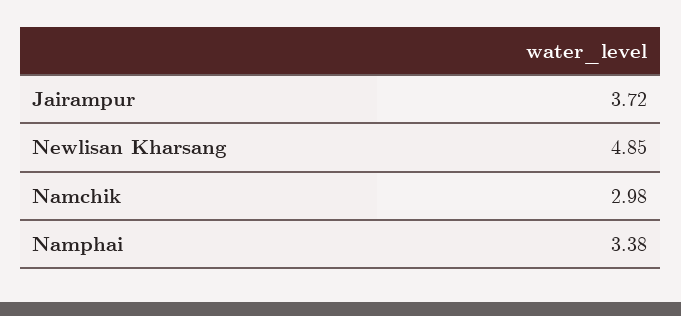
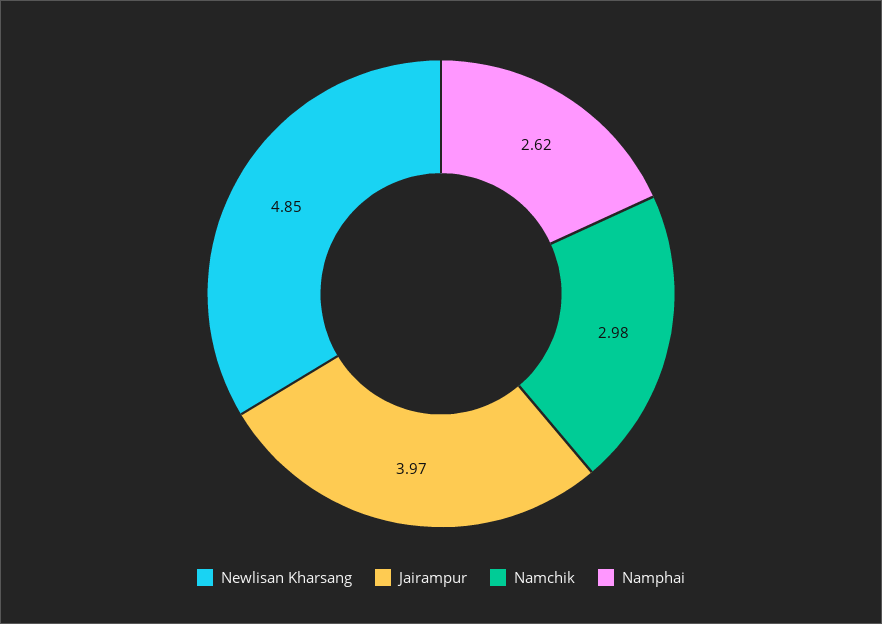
Jairampur: 3.72 -> 3.97
Namphai: 3.38 -> 2.62

